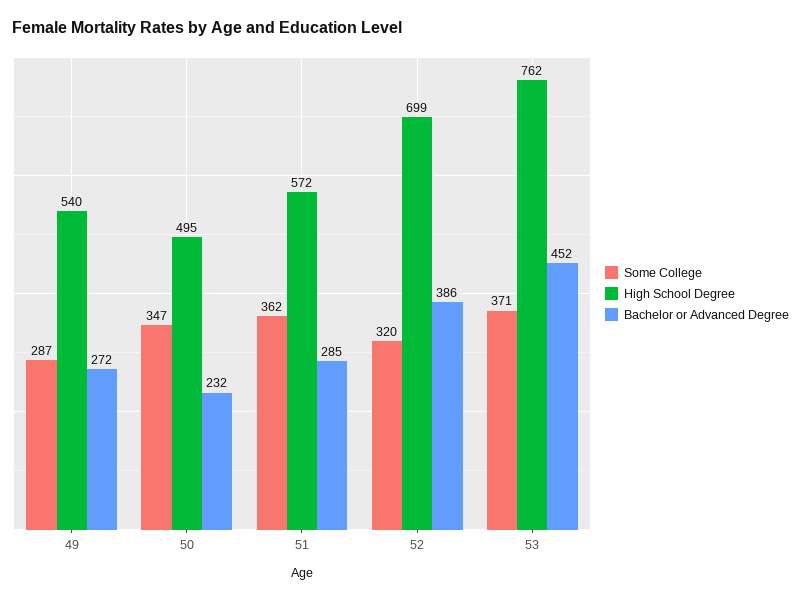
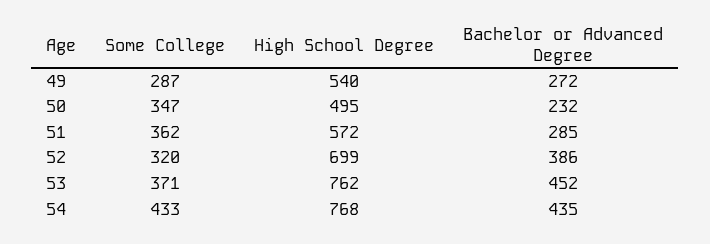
Some College, 54: none -> 433
High School Degree, 54: none -> 768
Bachelor or Advanced Degree, 54: none -> 435

